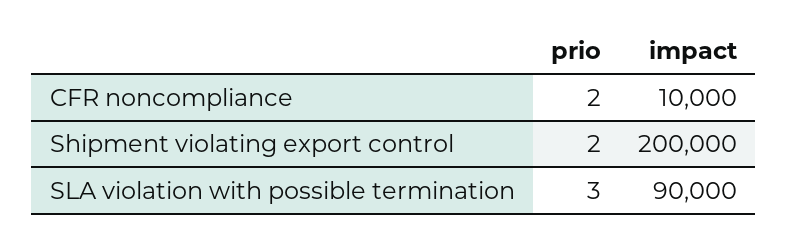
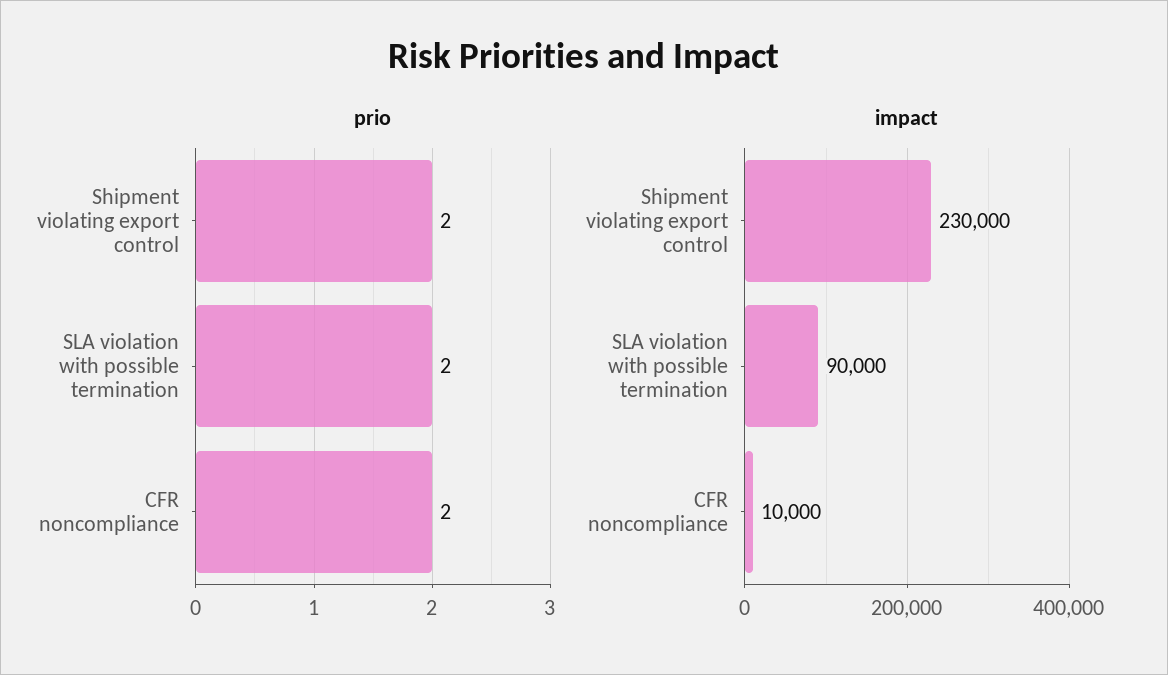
impact, Shipment violating export control: 200000 -> 230000
prio, SLA violation with possible termination: 3 -> 2

